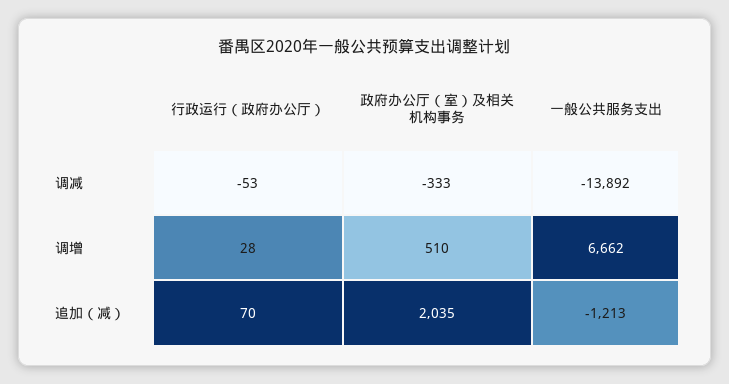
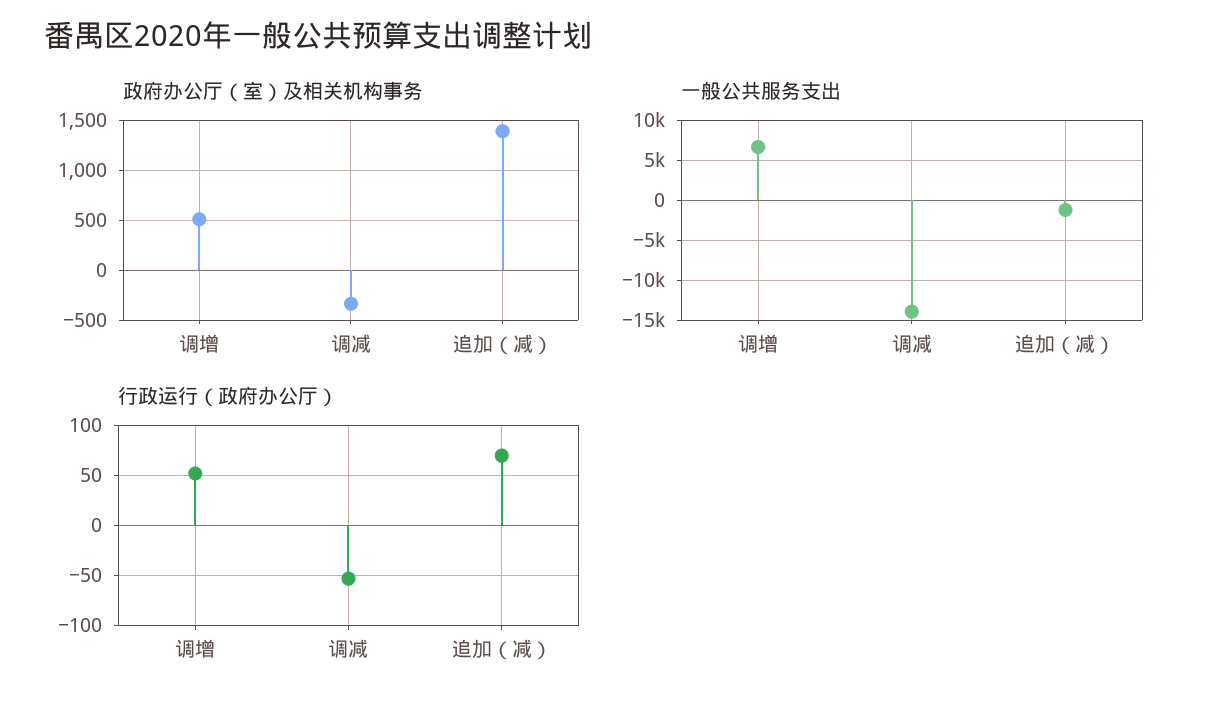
行政运行（政府办公厅）, 调增: 28 -> 50
政府办公厅（室）及相关机构事务, 追加（减）: 2035 -> 1400

